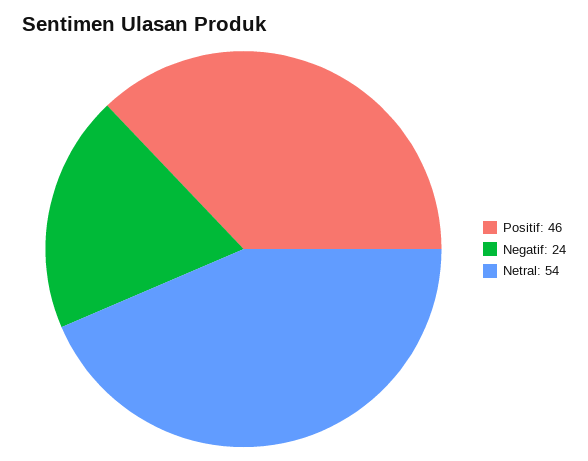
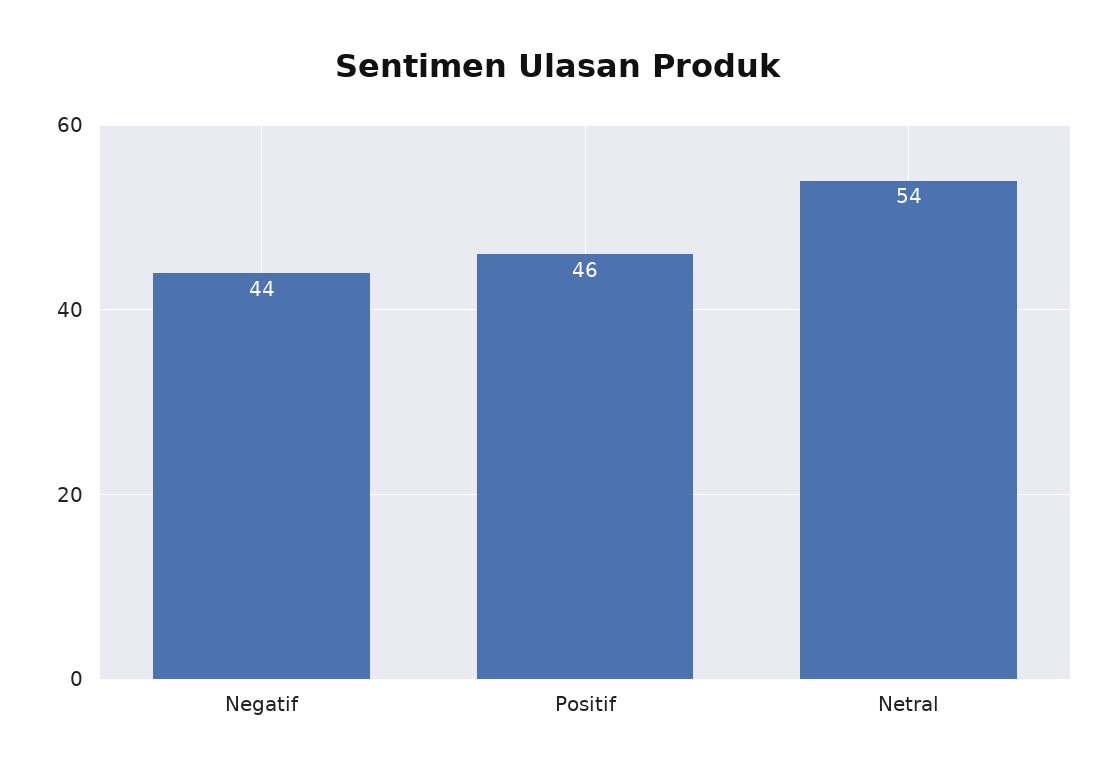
Negatif: 24 -> 44

